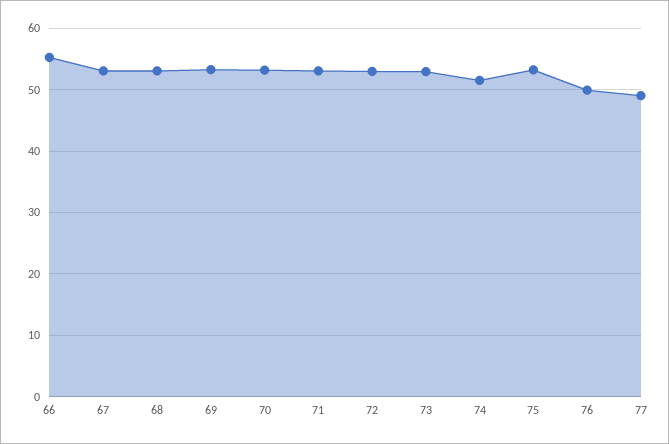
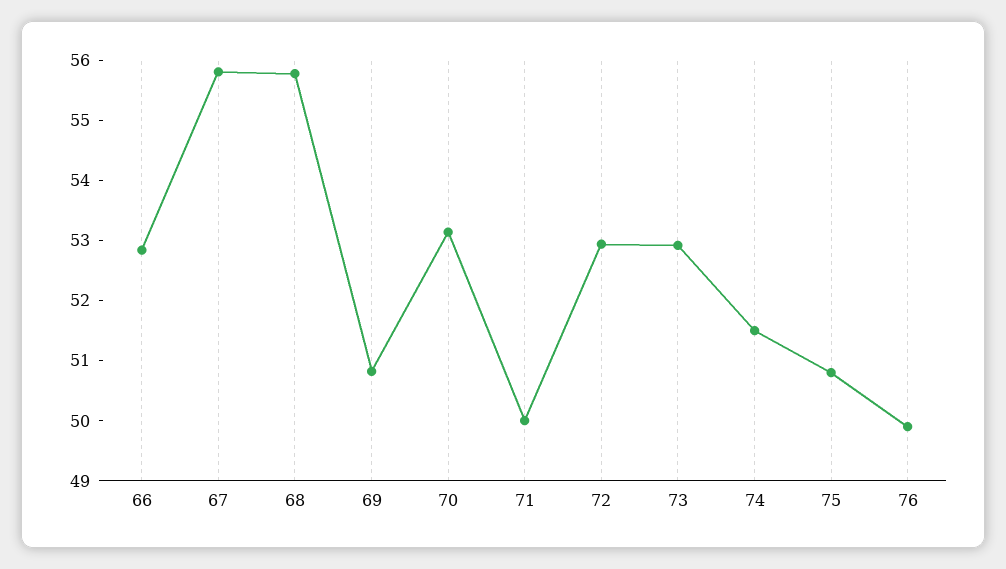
66: 55 -> 52.8
67: 53 -> 55.8
68: 53 -> 55.8
69: 53 -> 50.8
71: 53 -> 50
75: 53 -> 50.8
77: 49 -> none

